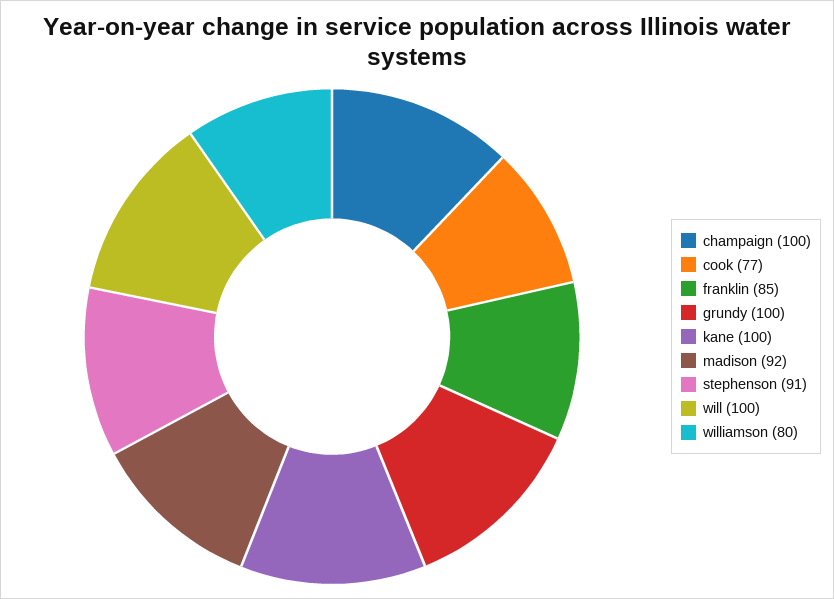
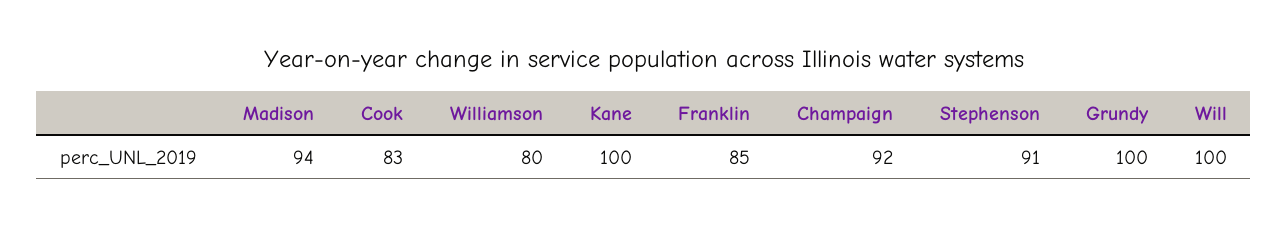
champaign: 100 -> 92
cook: 77 -> 83
madison: 92 -> 94

